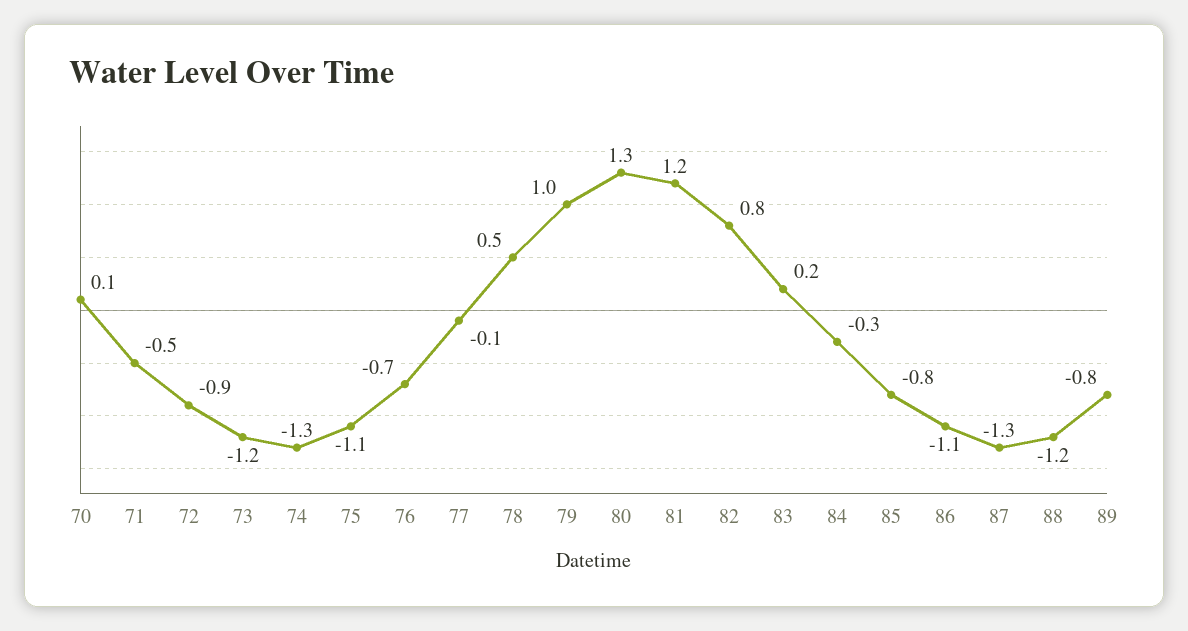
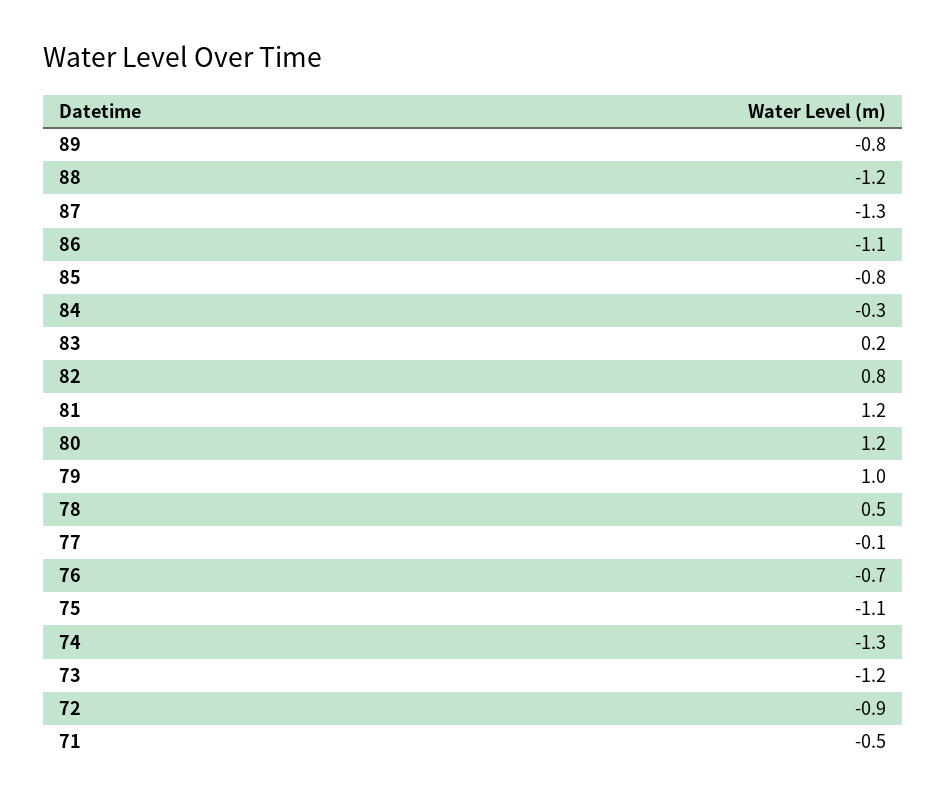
70: 0.1 -> none
80: 1.3 -> 1.2

